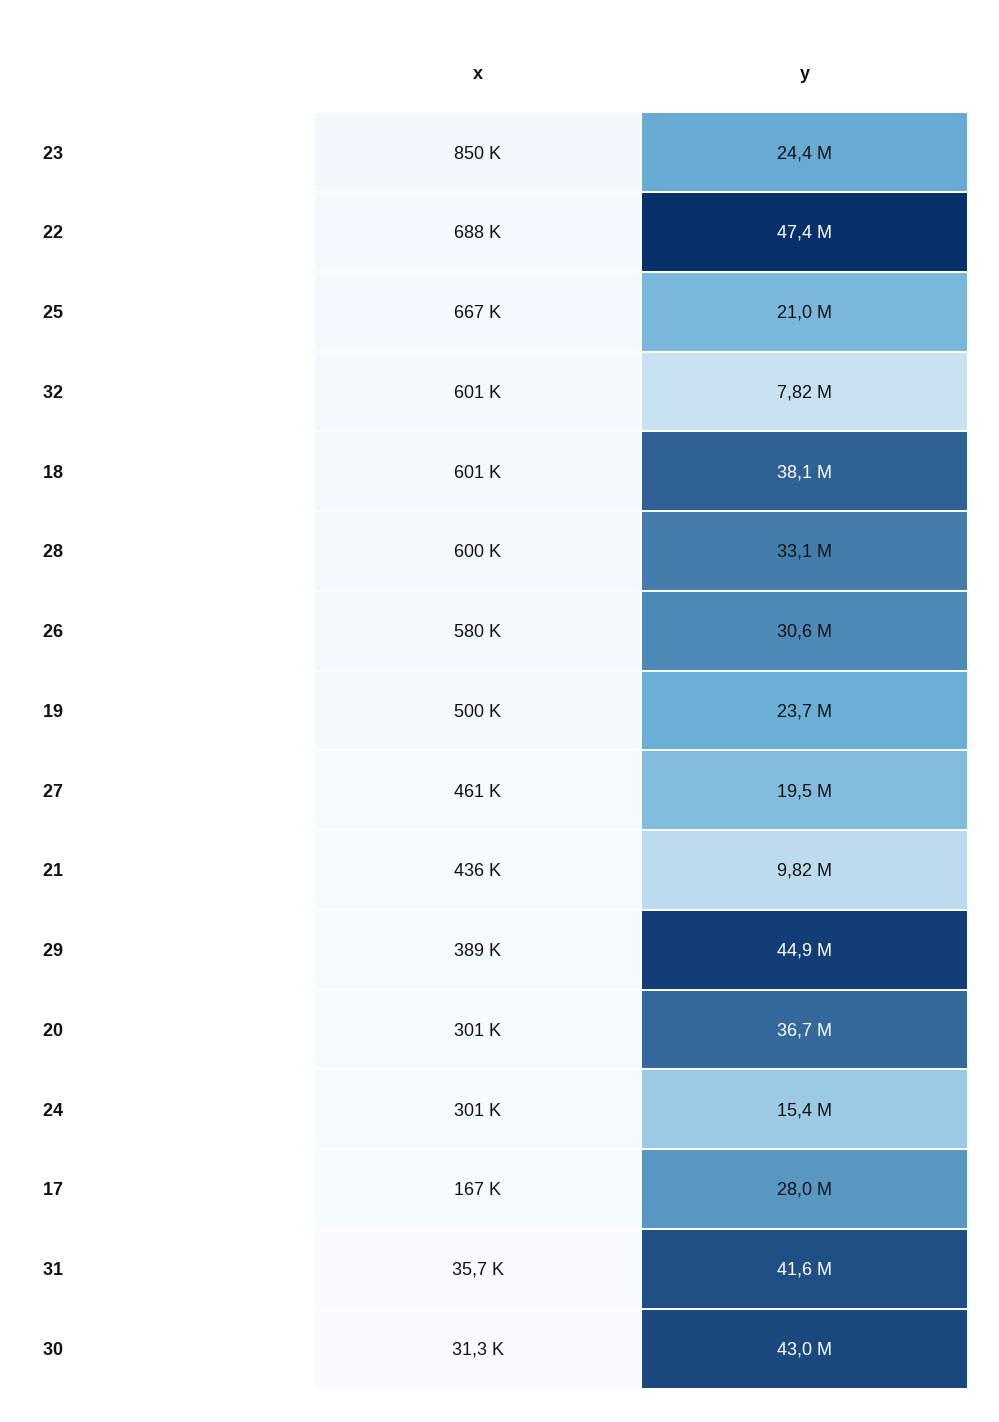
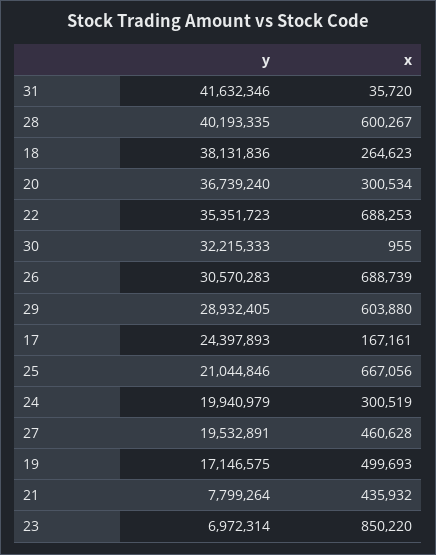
y, 23: 24400000 -> 6972314
y, 22: 47400000 -> 35351723
x, 32: 601000 -> none
y, 32: 7820000 -> none
x, 18: 601000 -> 264623
y, 28: 33100000 -> 40193335
x, 26: 580000 -> 688739
y, 19: 23700000 -> 17146575
y, 21: 9820000 -> 7799264
x, 29: 389000 -> 603880
y, 29: 44900000 -> 28932405
y, 24: 15400000 -> 19940979
y, 17: 28000000 -> 24397893
x, 30: 31300 -> 955
y, 30: 43000000 -> 32215333

